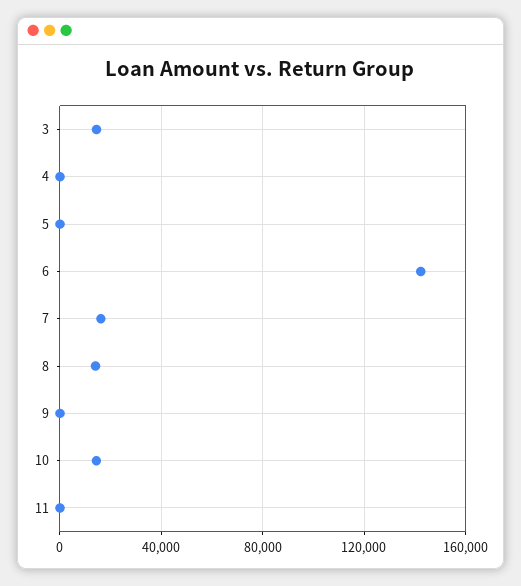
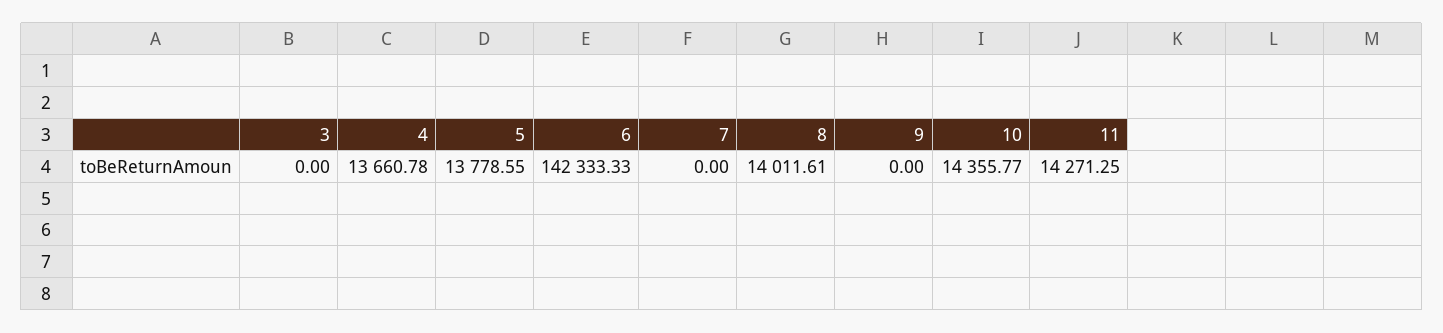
3: 15000 -> 0
4: 0 -> 13660.78
5: 0 -> 13778.55
7: 15000 -> 0
11: 0 -> 14271.25

